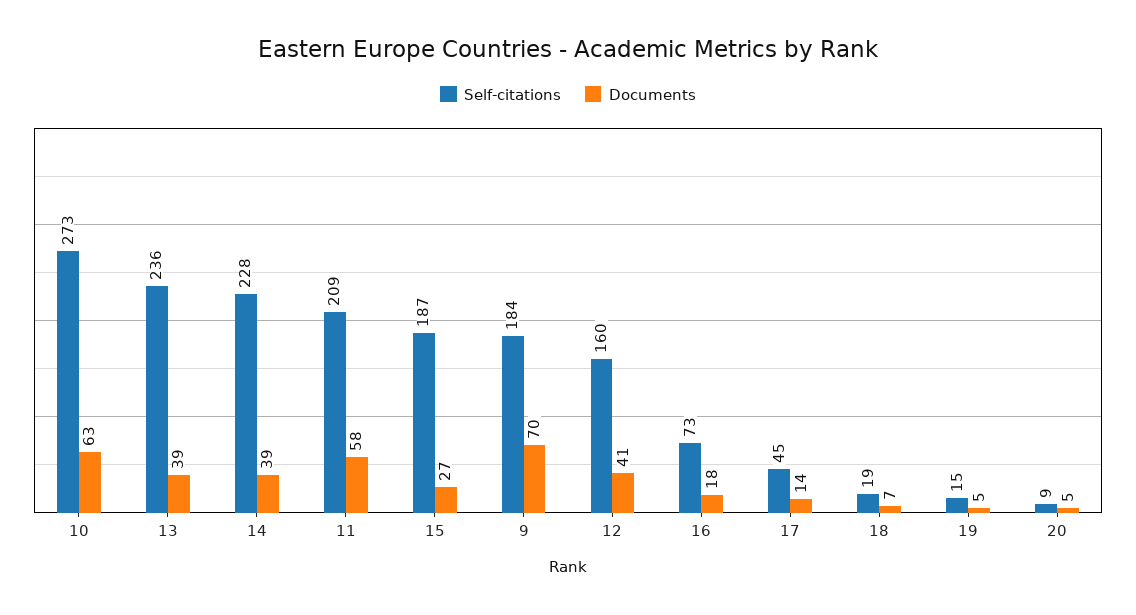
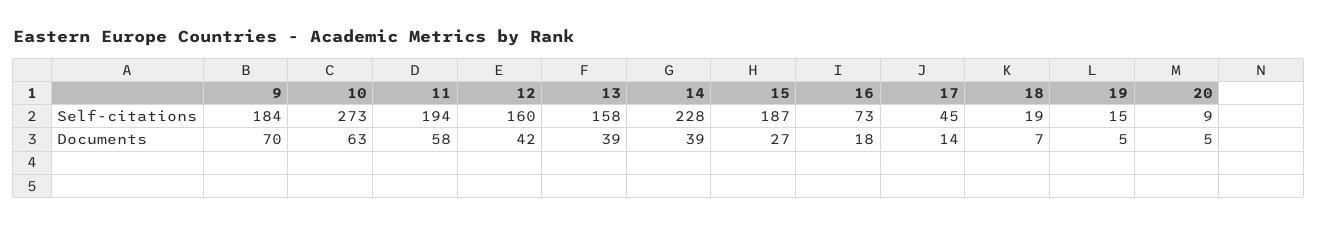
Self-citations, 13: 236 -> 158
Self-citations, 11: 209 -> 194
Documents, 12: 41 -> 42

